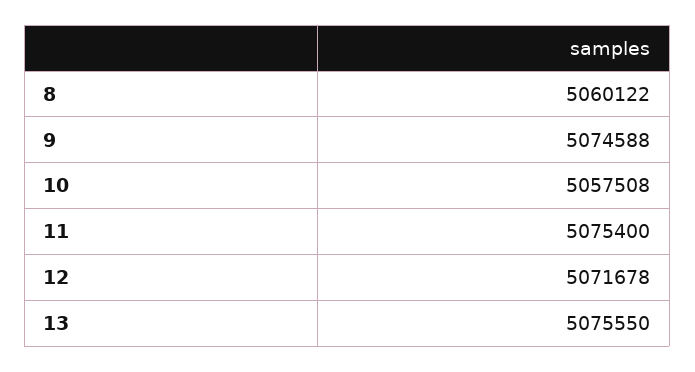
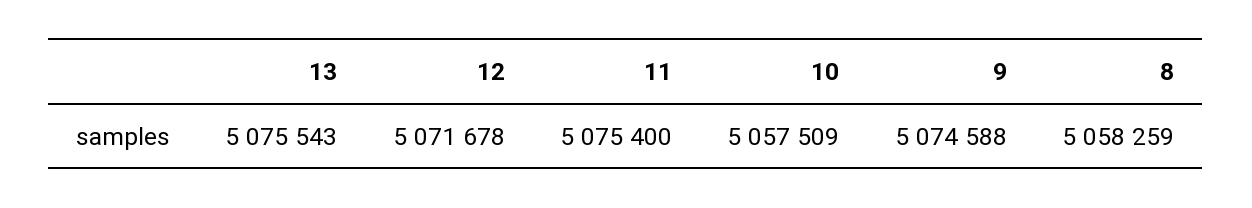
8: 5060122 -> 5058259
10: 5057508 -> 5057509
13: 5075550 -> 5075543

